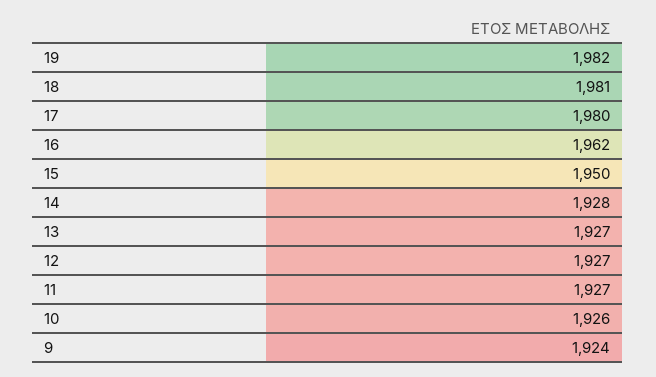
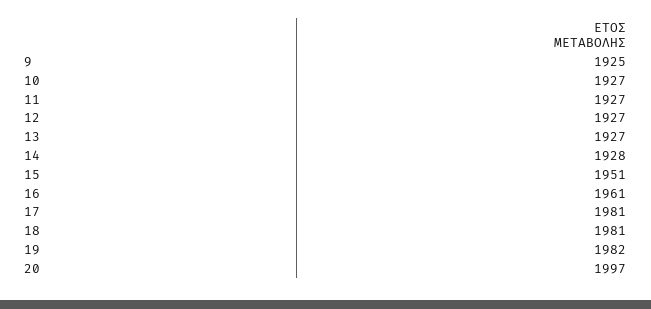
17: 1980 -> 1981
16: 1962 -> 1961
15: 1950 -> 1951
10: 1926 -> 1927
9: 1924 -> 1925
20: none -> 1997

